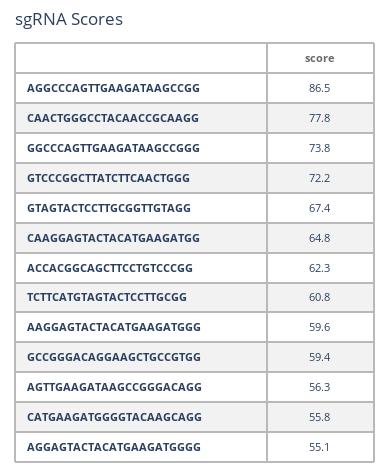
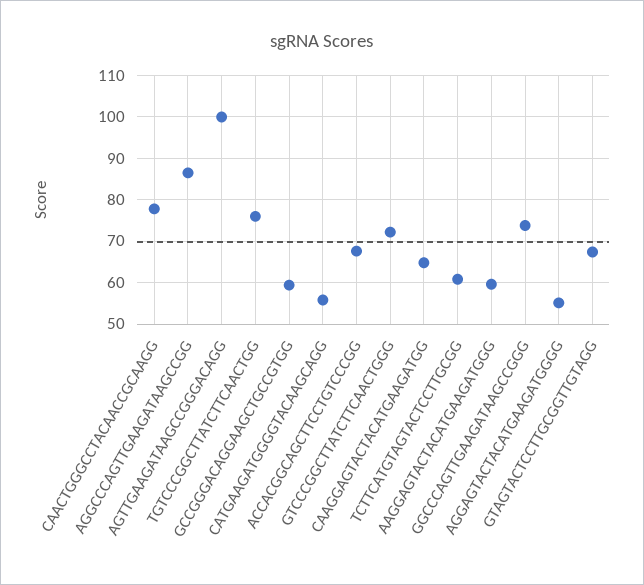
ACCACGGCAGCTTCCTGTCCCGG: 62.3 -> 68
AGTTGAAGATAAGCCGGGACAGG: 56.3 -> 100
TGTCCCGGCTTATCTTCAACTGG: none -> 76

